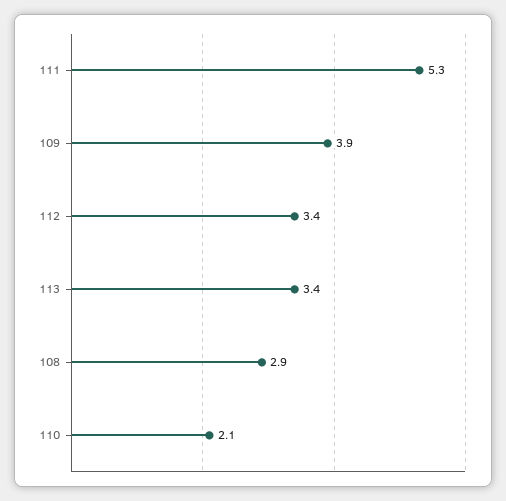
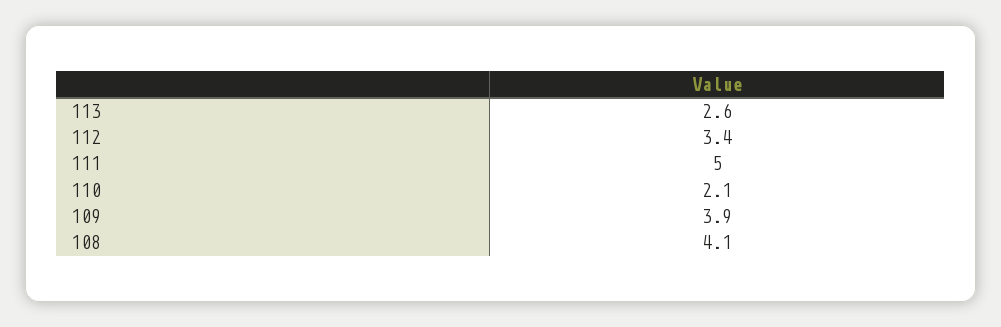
111: 5.3 -> 5
113: 3.4 -> 2.6
108: 2.9 -> 4.1

